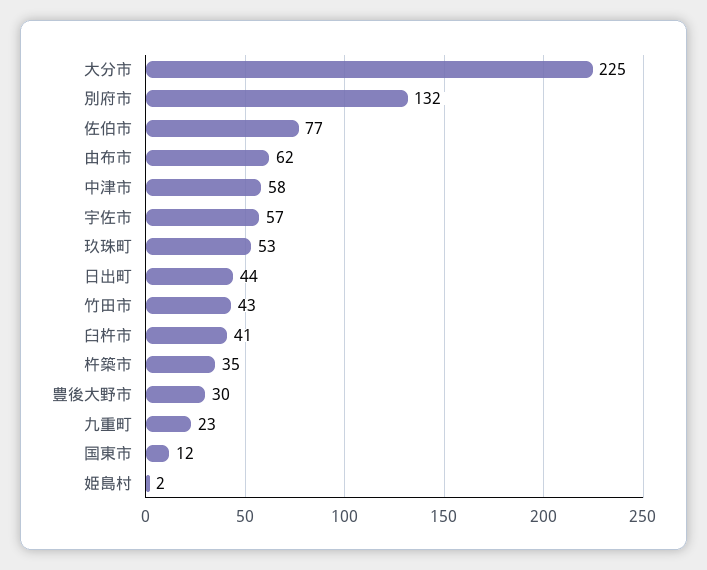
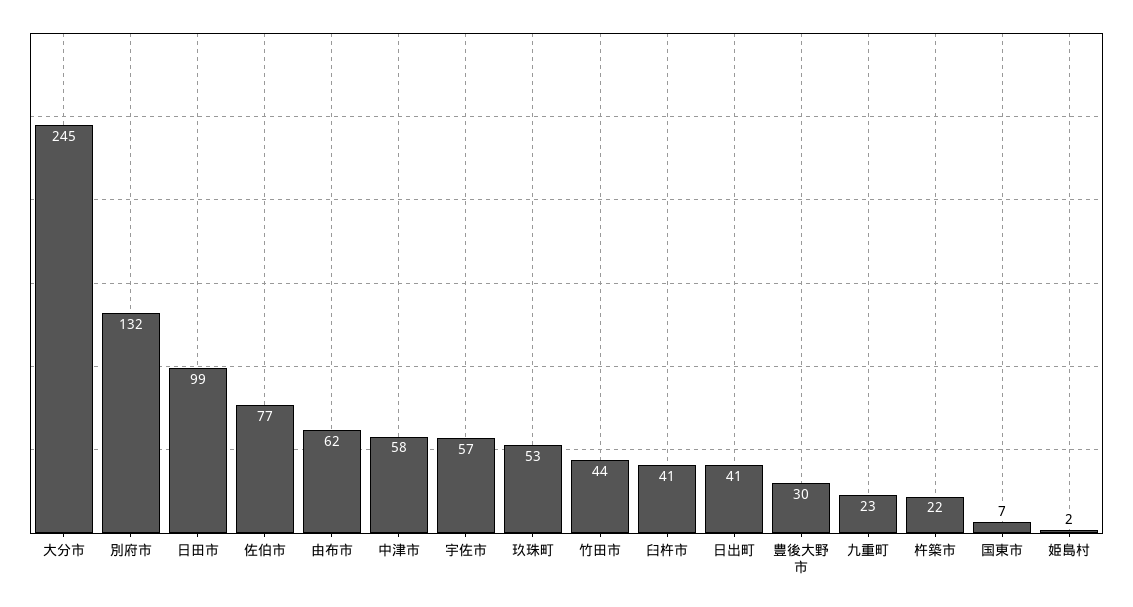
大分市: 225 -> 245
日出町: 44 -> 41
竹田市: 43 -> 44
杵築市: 35 -> 22
国東市: 12 -> 7
日田市: none -> 99

